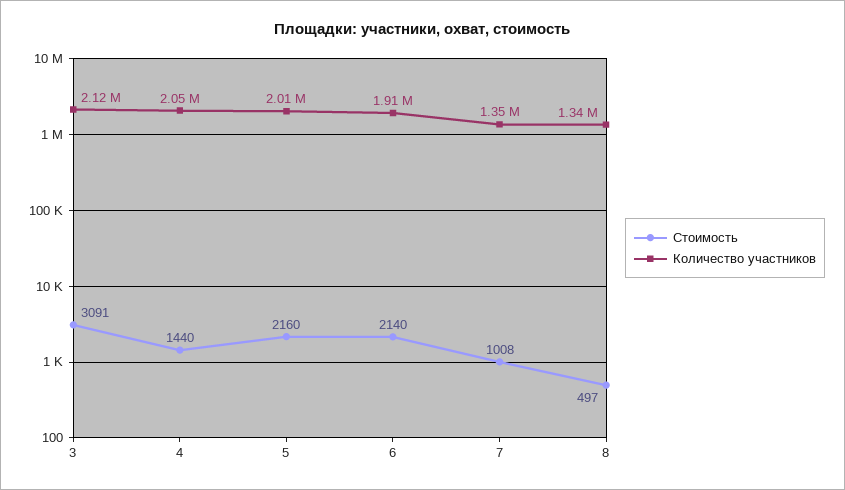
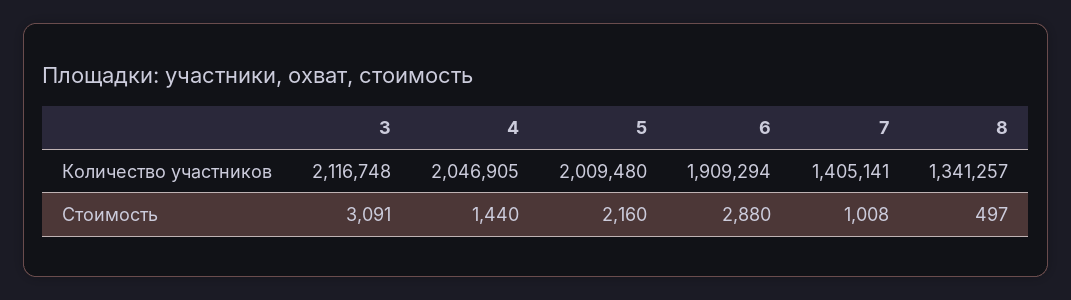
Стоимость, 6: 2140 -> 2880
Количество участников, 7: 1350000 -> 1405141

